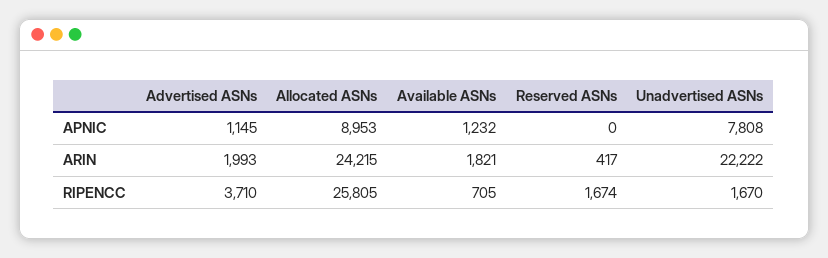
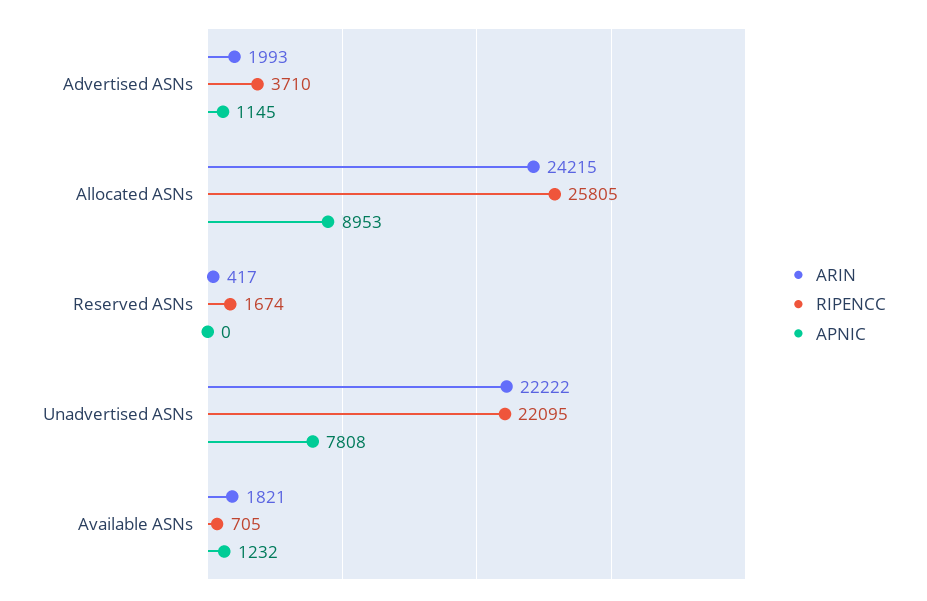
RIPENCC, Unadvertised ASNs: 1670 -> 22095

